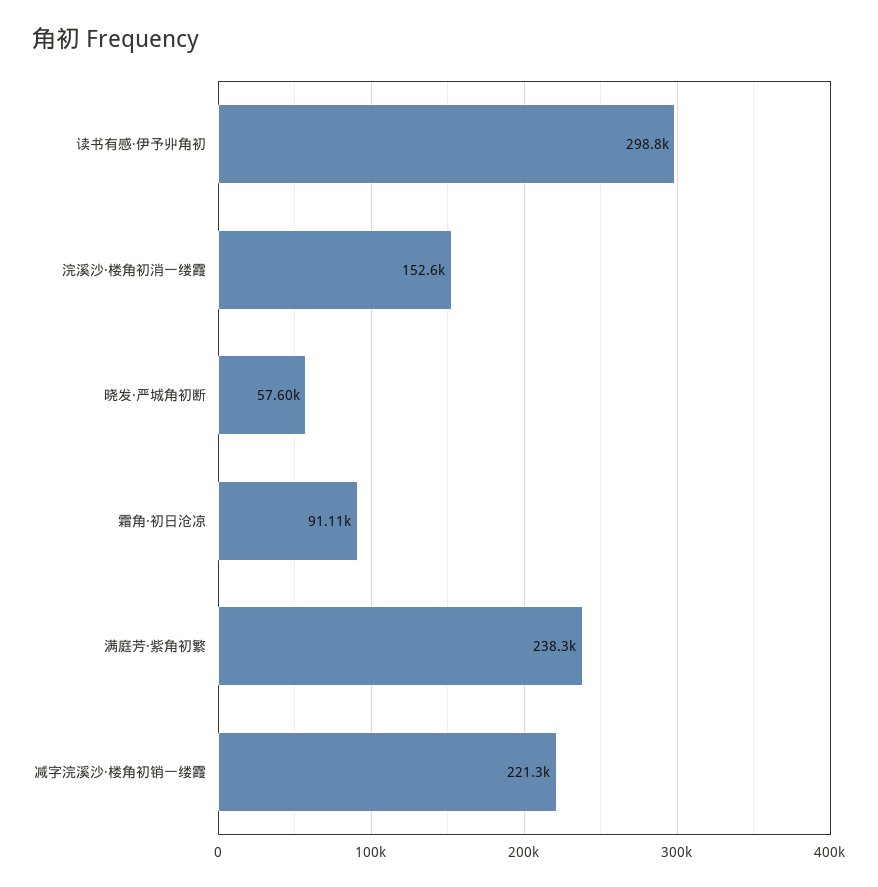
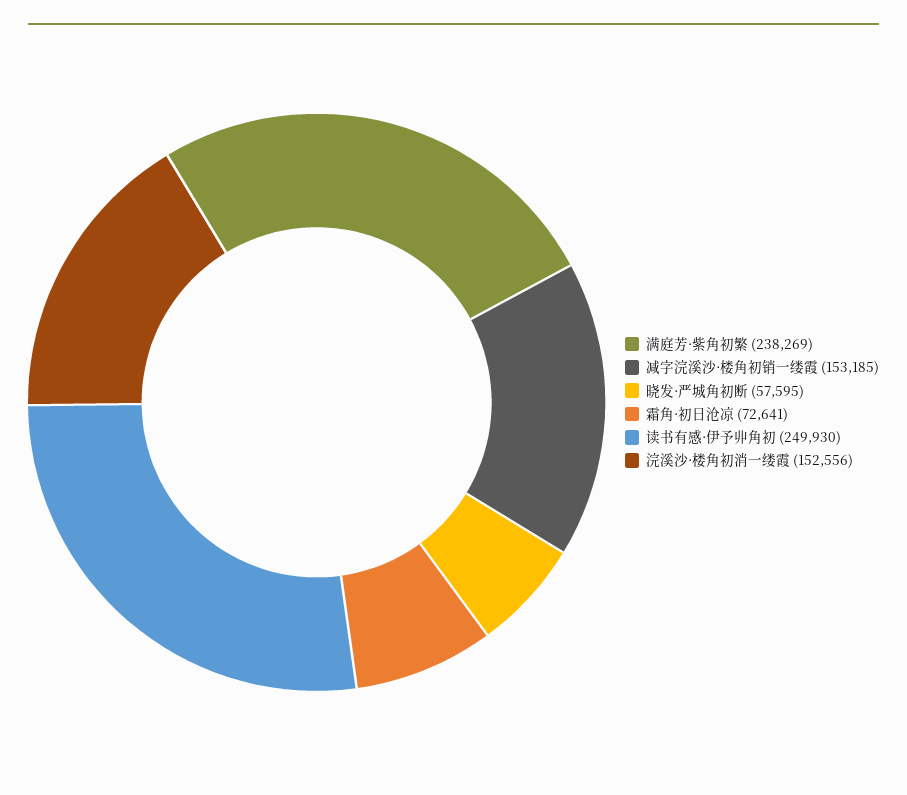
读书有感·伊予丱角初: 298800 -> 249930
霜角·初日沧凉: 91110 -> 72641
减字浣溪沙·楼角初销一缕霞: 221300 -> 153185

